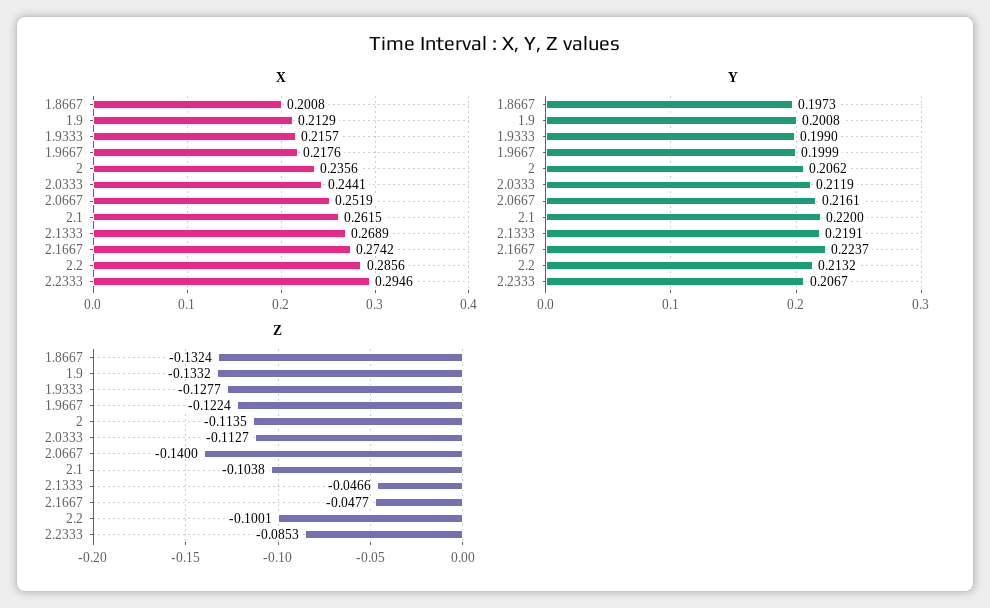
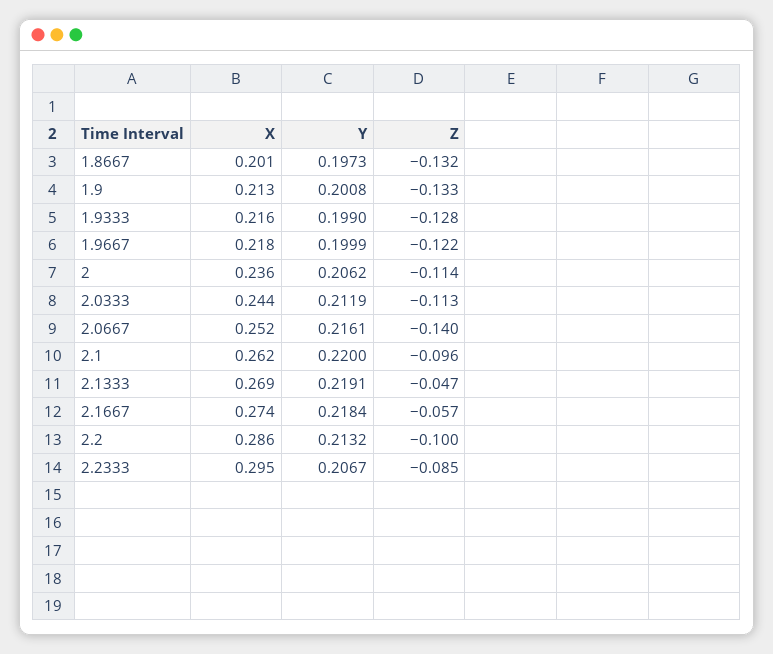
Y, 2.1667: 0.2237 -> 0.2184
Z, 2.1: -0.1038 -> -0.096
Z, 2.1667: -0.0477 -> -0.057

